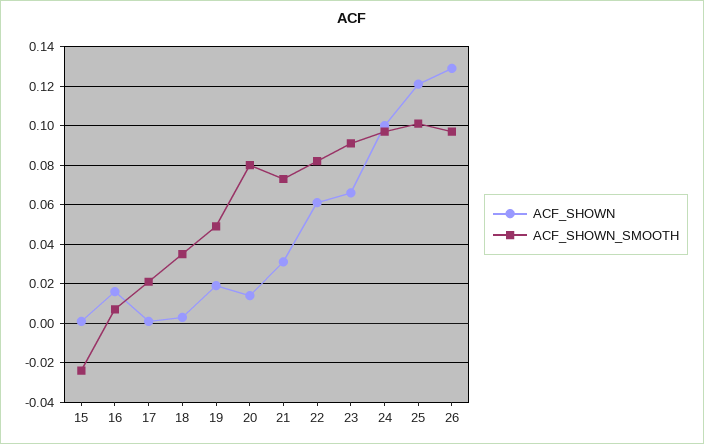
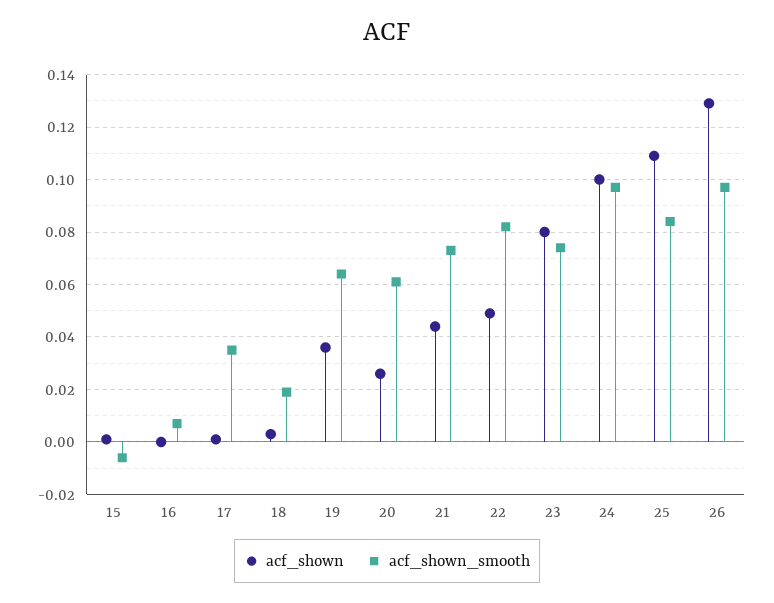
ACF_SHOWN_SMOOTH, 15: -0.025 -> -0.005
ACF_SHOWN, 16: 0.015 -> 0
ACF_SHOWN_SMOOTH, 17: 0.02 -> 0.035
ACF_SHOWN_SMOOTH, 18: 0.035 -> 0.02
ACF_SHOWN, 19: 0.02 -> 0.035
ACF_SHOWN_SMOOTH, 19: 0.05 -> 0.065
ACF_SHOWN, 20: 0.015 -> 0.025
ACF_SHOWN_SMOOTH, 20: 0.08 -> 0.06
ACF_SHOWN, 21: 0.03 -> 0.045
ACF_SHOWN, 22: 0.06 -> 0.05
ACF_SHOWN, 23: 0.065 -> 0.08
ACF_SHOWN_SMOOTH, 23: 0.09 -> 0.075
ACF_SHOWN, 25: 0.12 -> 0.11
ACF_SHOWN_SMOOTH, 25: 0.1 -> 0.085

